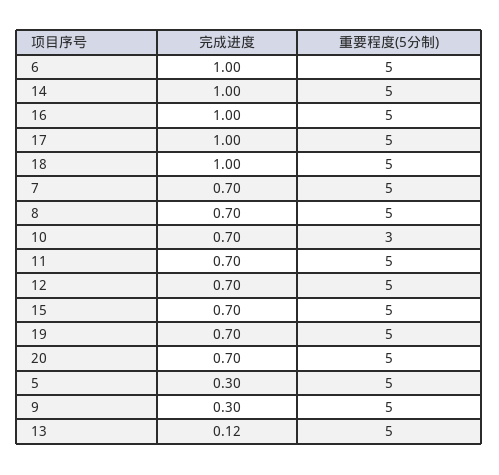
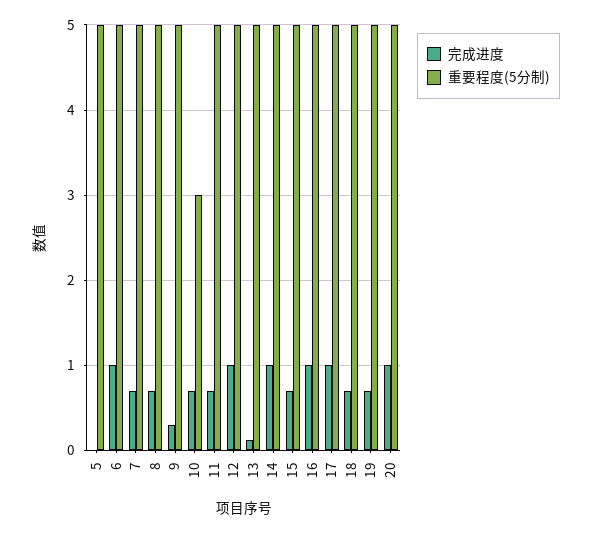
完成进度, 18: 1 -> 0.7
完成进度, 12: 0.7 -> 1
完成进度, 20: 0.7 -> 1
完成进度, 5: 0.3 -> 0

